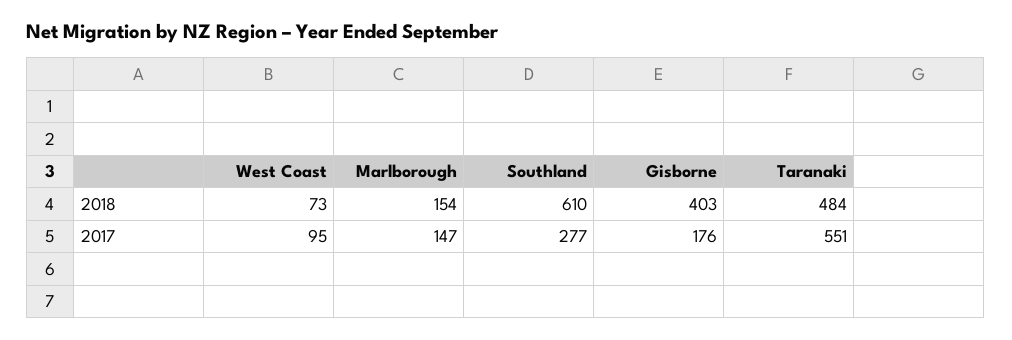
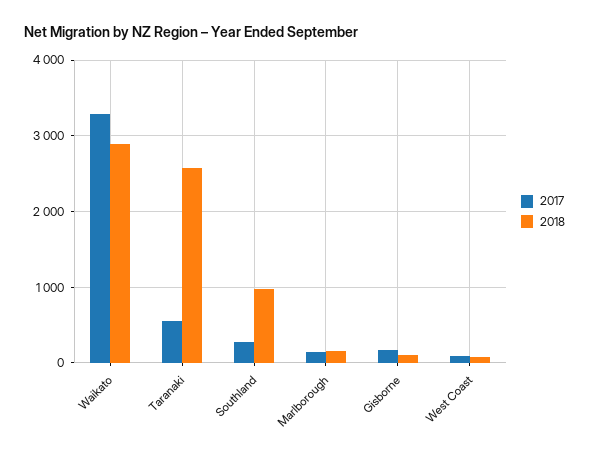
2018, Southland: 610 -> 1000
2018, Gisborne: 403 -> 100
2018, Taranaki: 484 -> 2600
2017, Waikato: none -> 3300
2018, Waikato: none -> 2900

